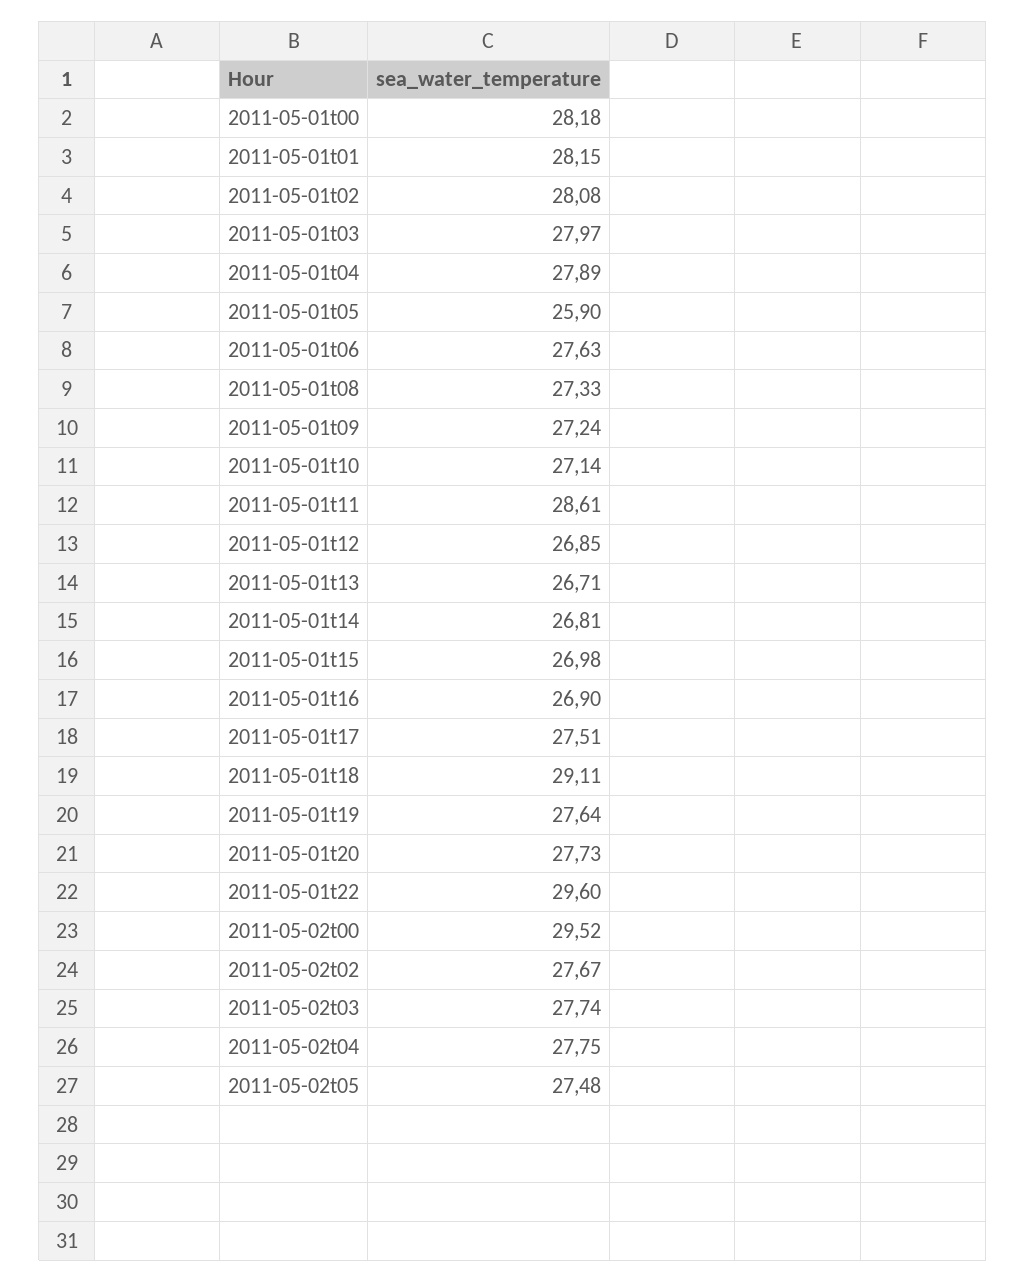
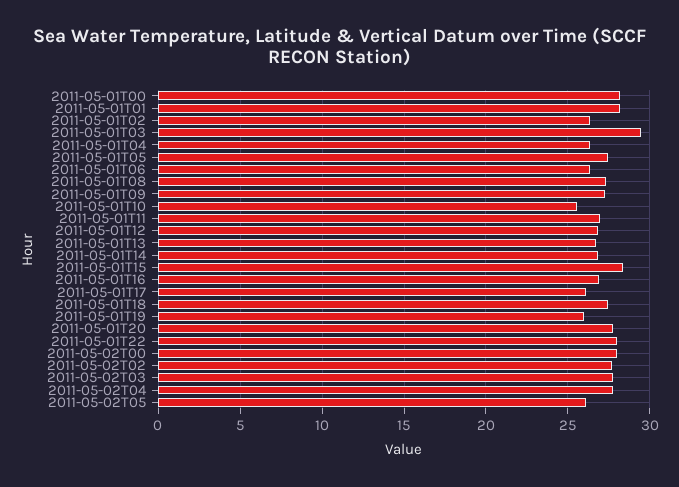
2011-05-01t02: 28.08 -> 26.5
2011-05-01t03: 27.97 -> 29.5
2011-05-01t04: 27.89 -> 26.5
2011-05-01t05: 25.9 -> 27.5
2011-05-01t06: 27.63 -> 26.5
2011-05-01t10: 27.14 -> 25.5
2011-05-01t11: 28.61 -> 27
2011-05-01t15: 26.98 -> 28.5
2011-05-01t17: 27.51 -> 26
2011-05-01t18: 29.11 -> 27.5
2011-05-01t19: 27.64 -> 26
2011-05-01t22: 29.6 -> 28
2011-05-02t00: 29.52 -> 28
2011-05-02t05: 27.48 -> 26

